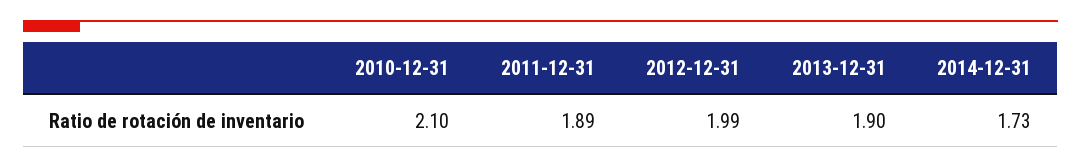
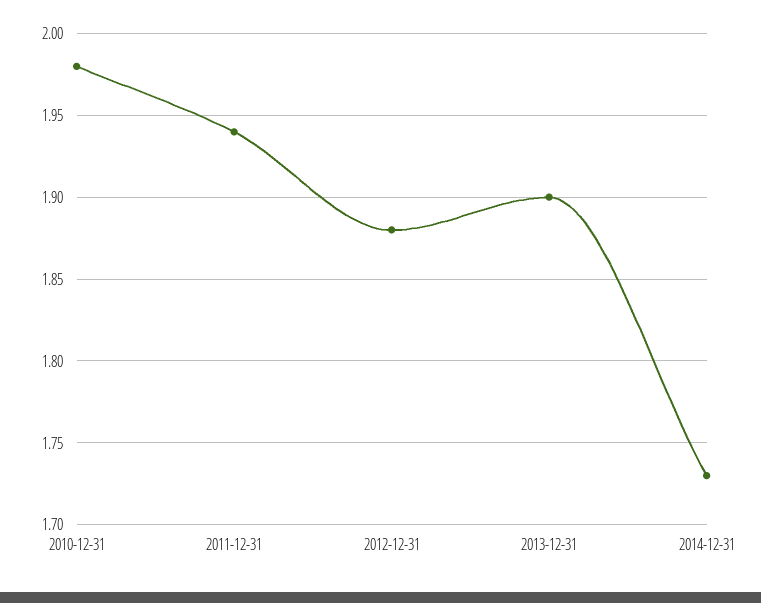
2010-12-31: 2.1 -> 1.98
2011-12-31: 1.89 -> 1.94
2012-12-31: 1.99 -> 1.88

